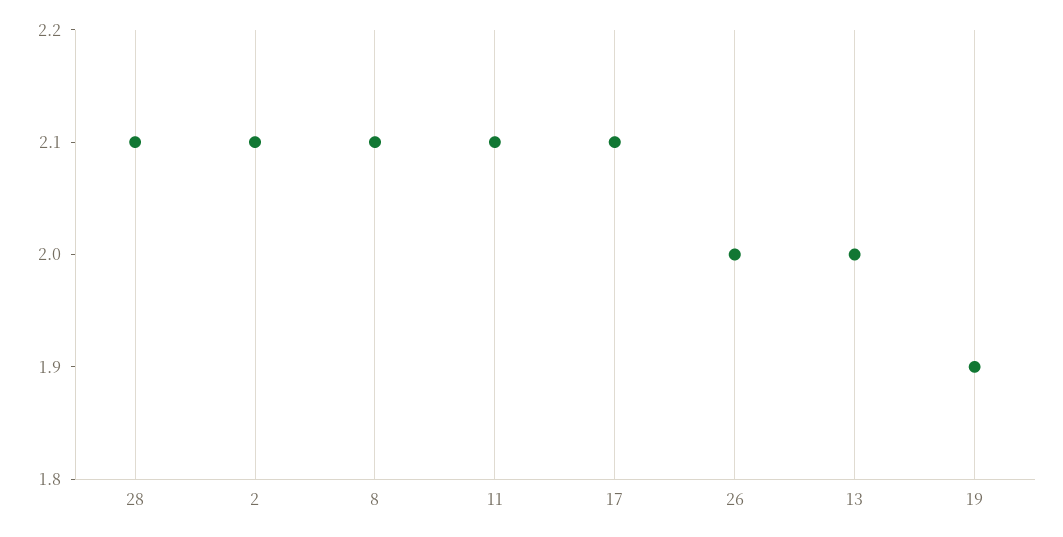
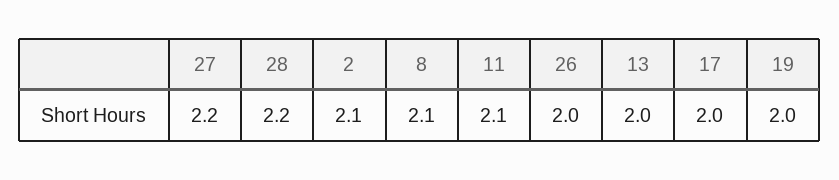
28: 2.1 -> 2.2
17: 2.1 -> 2
19: 1.9 -> 2
27: none -> 2.2

